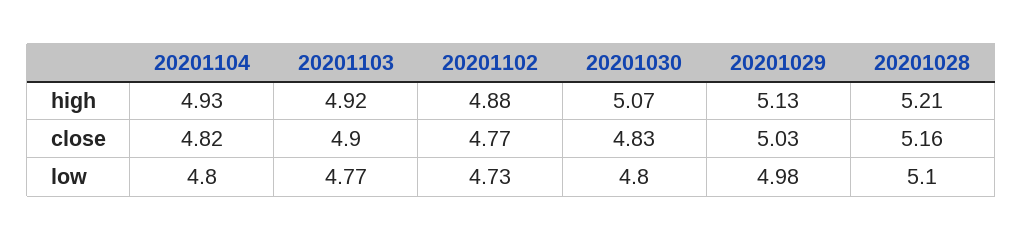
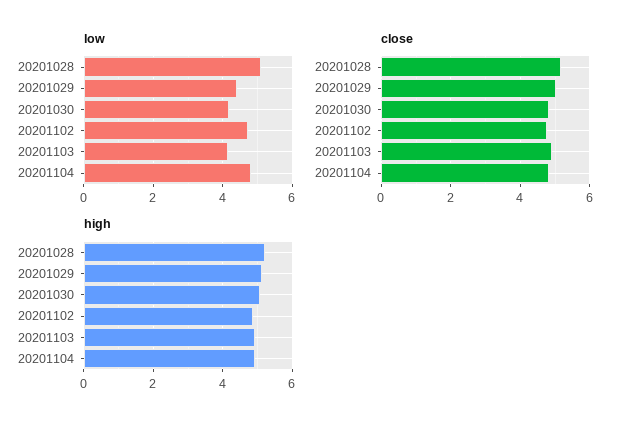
low, 20201103: 4.77 -> 4.2
low, 20201030: 4.8 -> 4.2
low, 20201029: 4.98 -> 4.4

